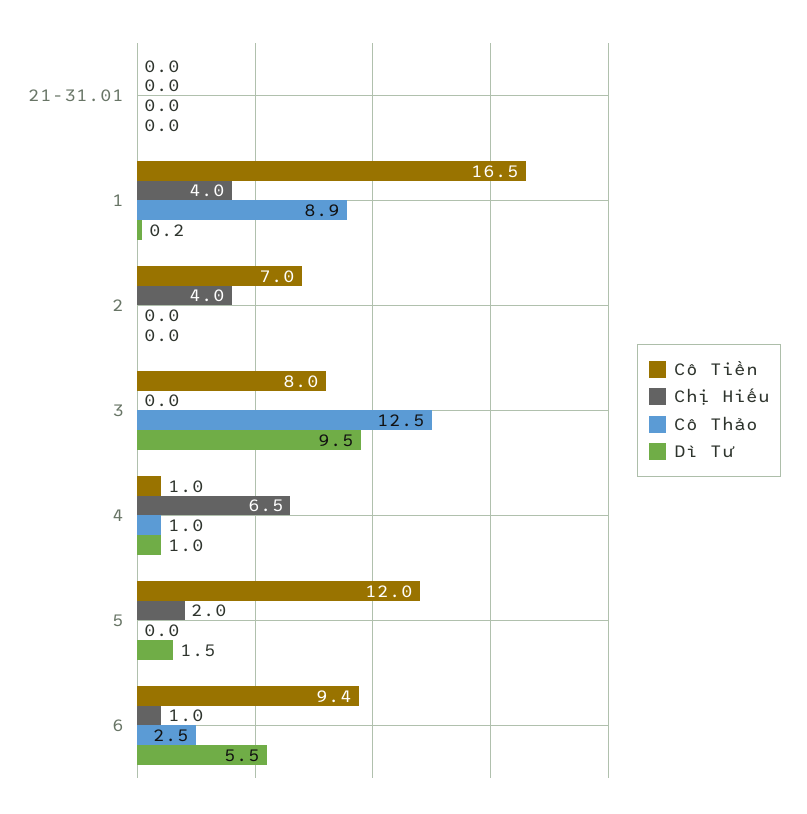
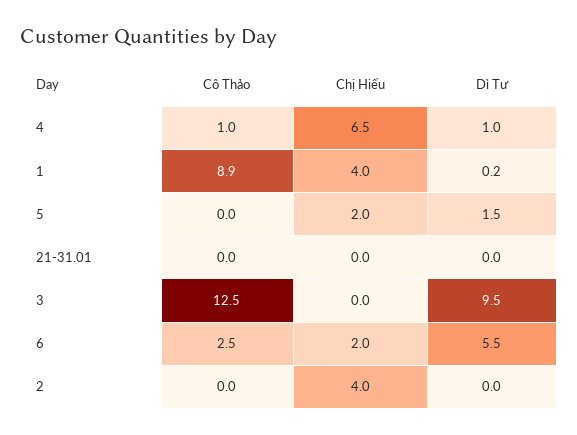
Cô Tiền, 21-31.01: 0 -> none
Cô Tiền, 1: 16.5 -> none
Cô Tiền, 2: 7 -> none
Cô Tiền, 3: 8 -> none
Cô Tiền, 4: 1 -> none
Cô Tiền, 5: 12 -> none
Cô Tiền, 6: 9.4 -> none
Chị Hiếu, 6: 1 -> 2

